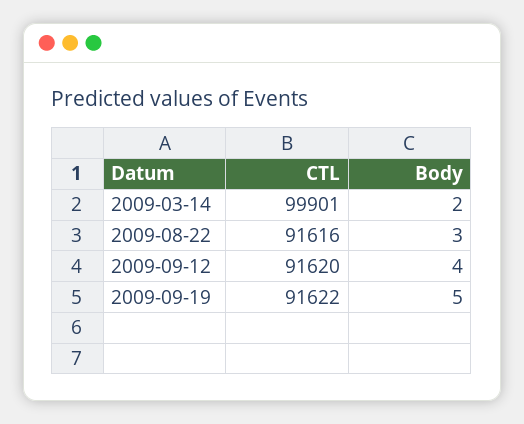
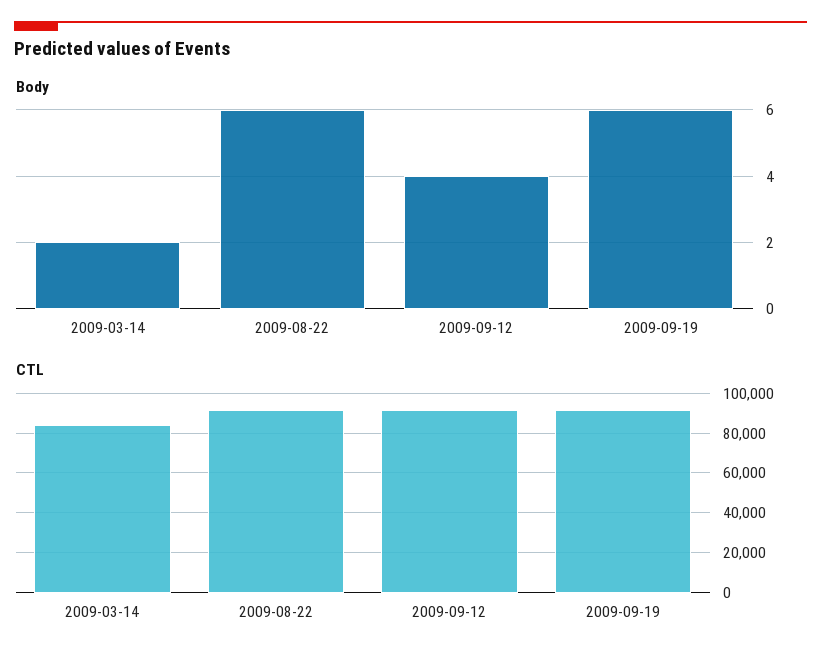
CTL, 2009-03-14: 99901 -> 85000
Body, 2009-08-22: 3 -> 6
Body, 2009-09-19: 5 -> 6

